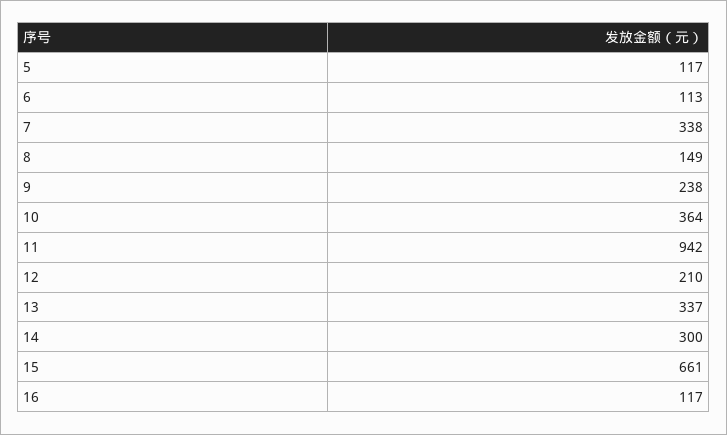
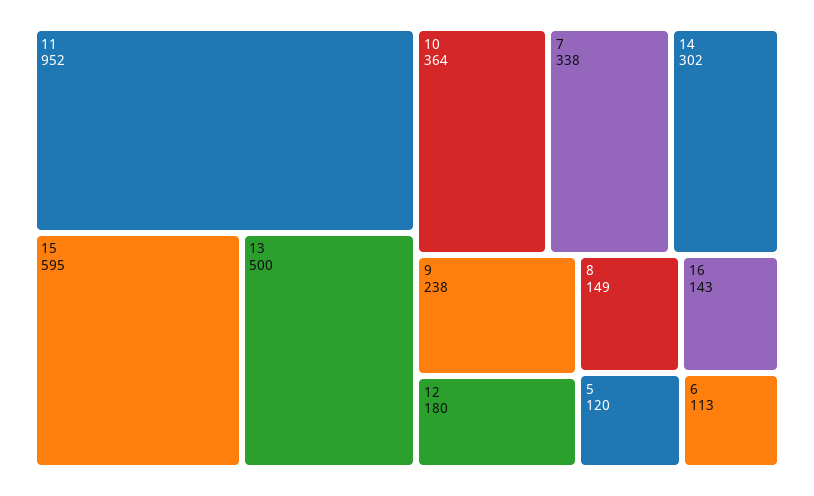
5: 117 -> 120
11: 942 -> 952
12: 210 -> 180
13: 337 -> 500
14: 300 -> 302
15: 661 -> 595
16: 117 -> 143

